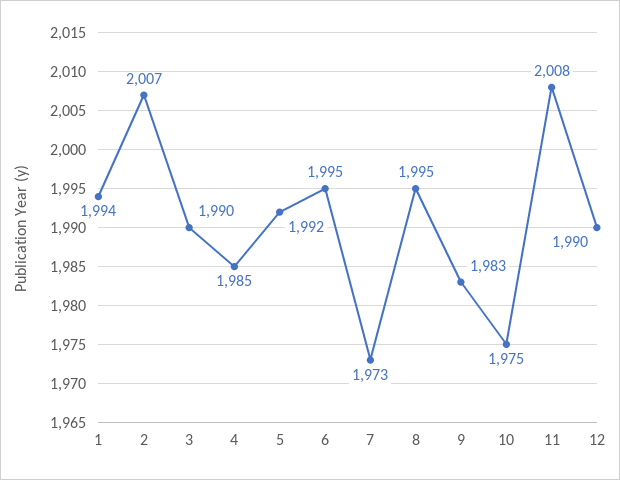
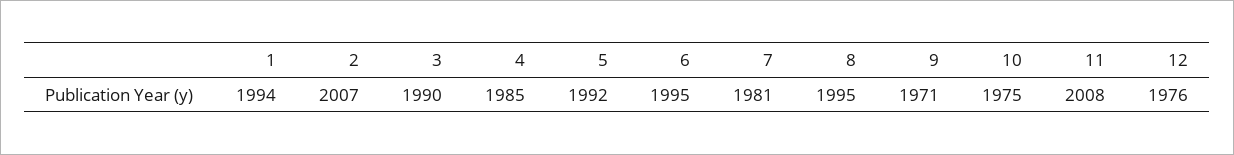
7: 1973 -> 1981
9: 1983 -> 1971
12: 1990 -> 1976

